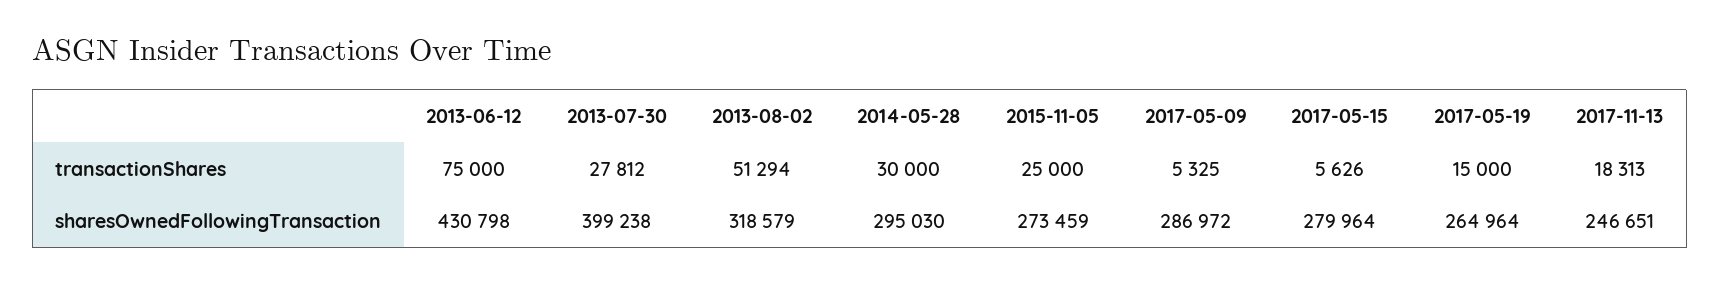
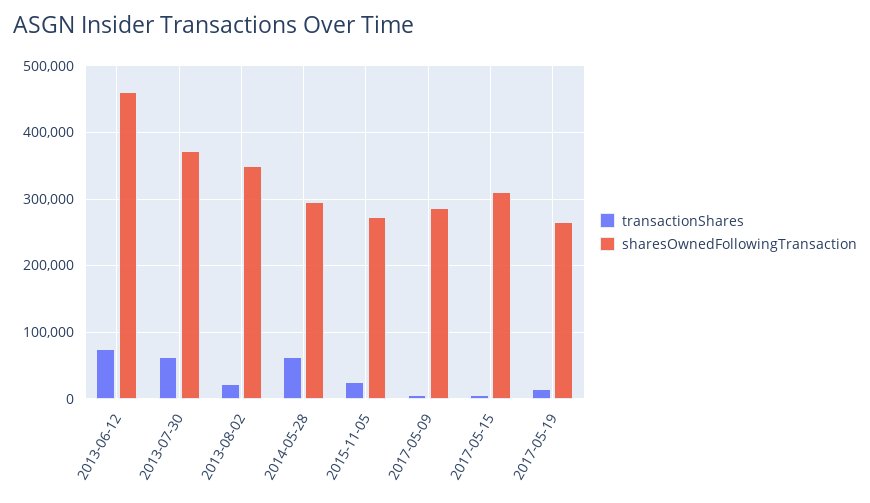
transactionShares, 2013-07-30: 27812 -> 60000
transactionShares, 2013-08-02: 51294 -> 20000
transactionShares, 2014-05-28: 30000 -> 60000
transactionShares, 2017-11-13: 18313 -> none
sharesOwnedFollowingTransaction, 2013-06-12: 430798 -> 460000
sharesOwnedFollowingTransaction, 2013-07-30: 399238 -> 370000
sharesOwnedFollowingTransaction, 2013-08-02: 318579 -> 350000
sharesOwnedFollowingTransaction, 2017-05-15: 279964 -> 310000
sharesOwnedFollowingTransaction, 2017-11-13: 246651 -> none

